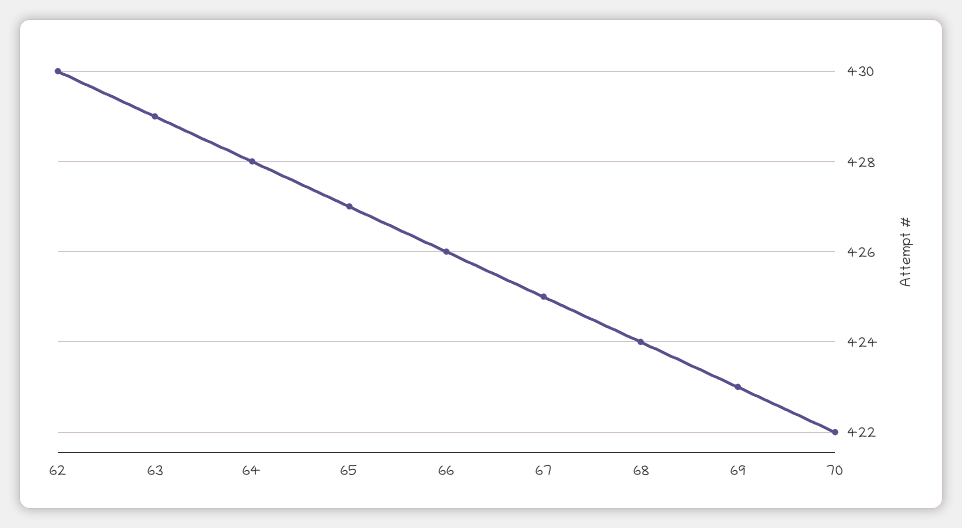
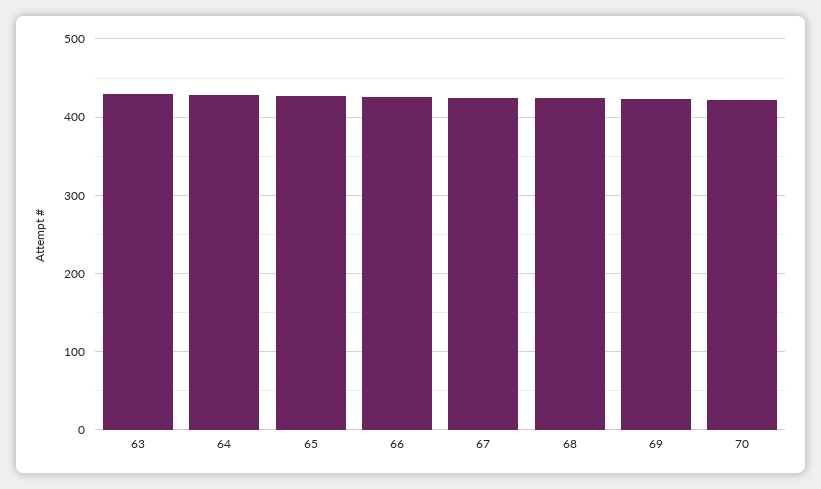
62: 430 -> none

